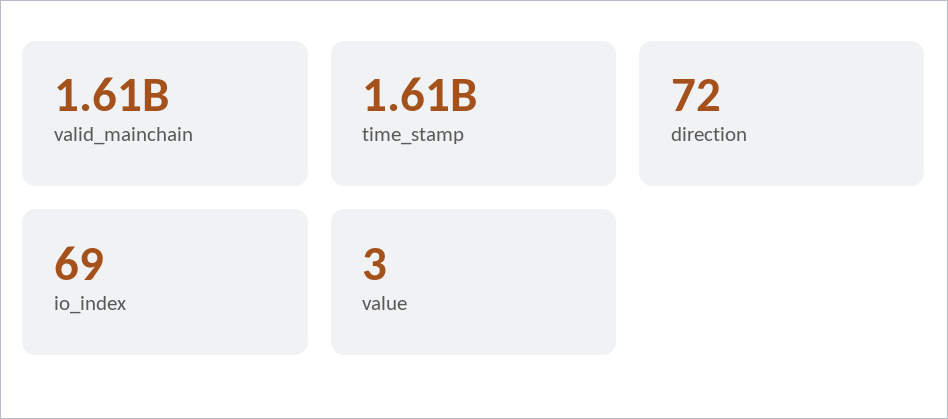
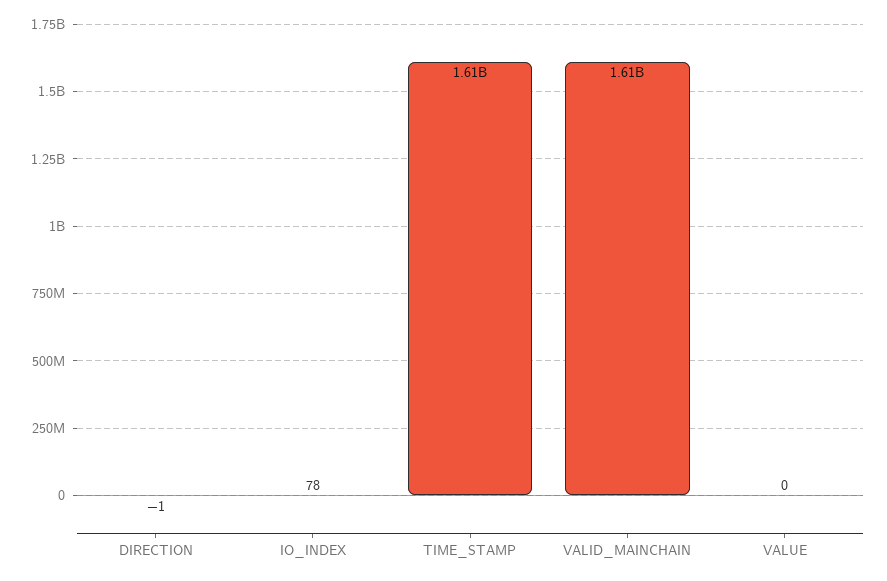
direction: 72 -> -1
io_index: 69 -> 78
value: 3 -> 0

